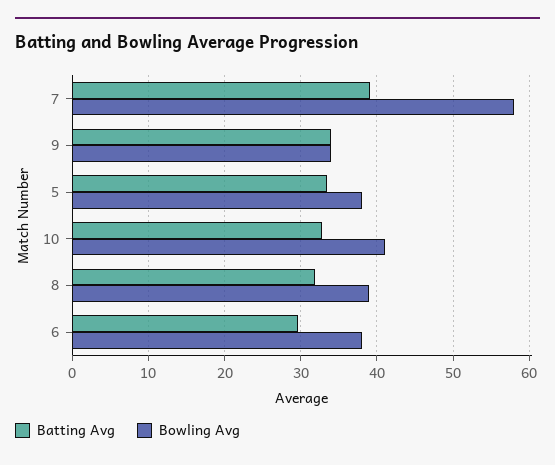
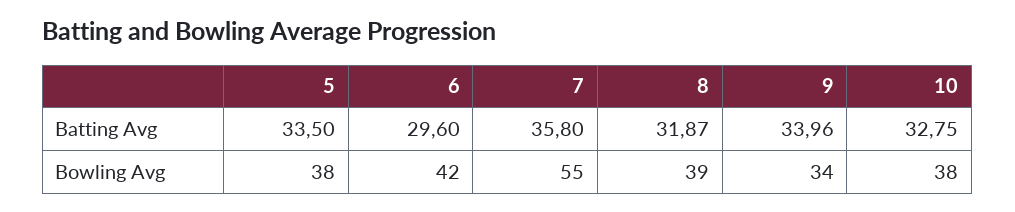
Batting Avg, 7: 39 -> 35.8
Bowling Avg, 7: 58 -> 55
Bowling Avg, 10: 41 -> 38
Bowling Avg, 6: 38 -> 42

